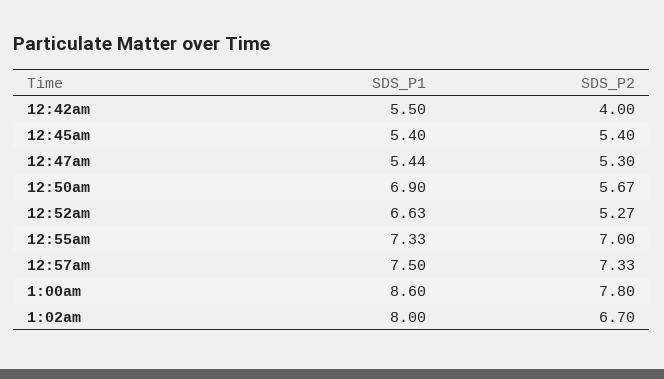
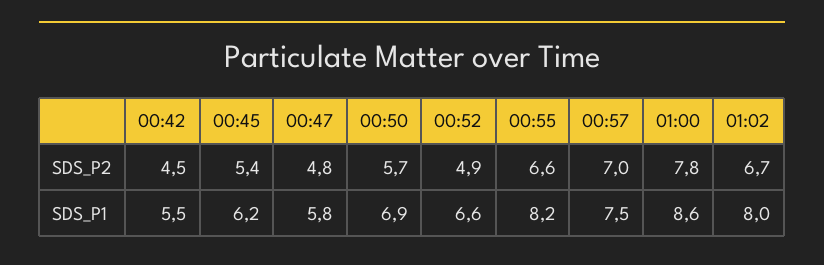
SDS_P2, 12:42am: 4 -> 4.5
SDS_P1, 12:45am: 5.4 -> 6.2
SDS_P1, 12:47am: 5.44 -> 5.8
SDS_P2, 12:47am: 5.3 -> 4.8
SDS_P2, 12:52am: 5.27 -> 4.9
SDS_P1, 12:55am: 7.33 -> 8.2
SDS_P2, 12:55am: 7 -> 6.6
SDS_P2, 12:57am: 7.33 -> 7

